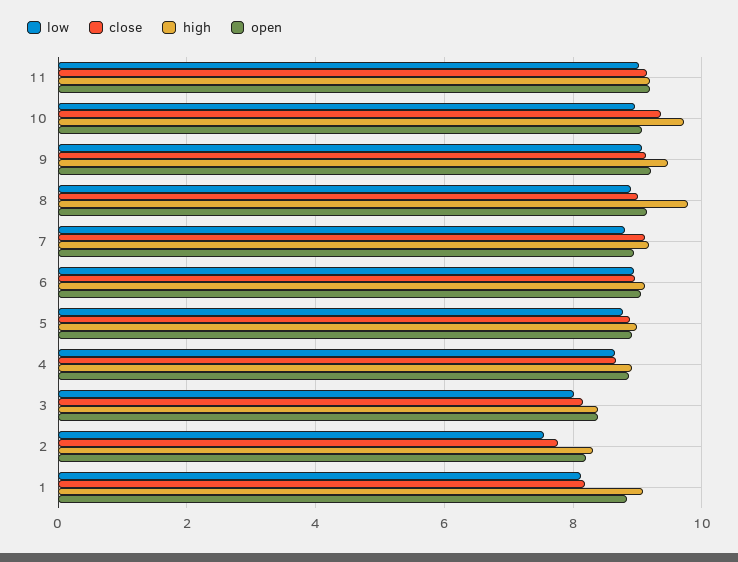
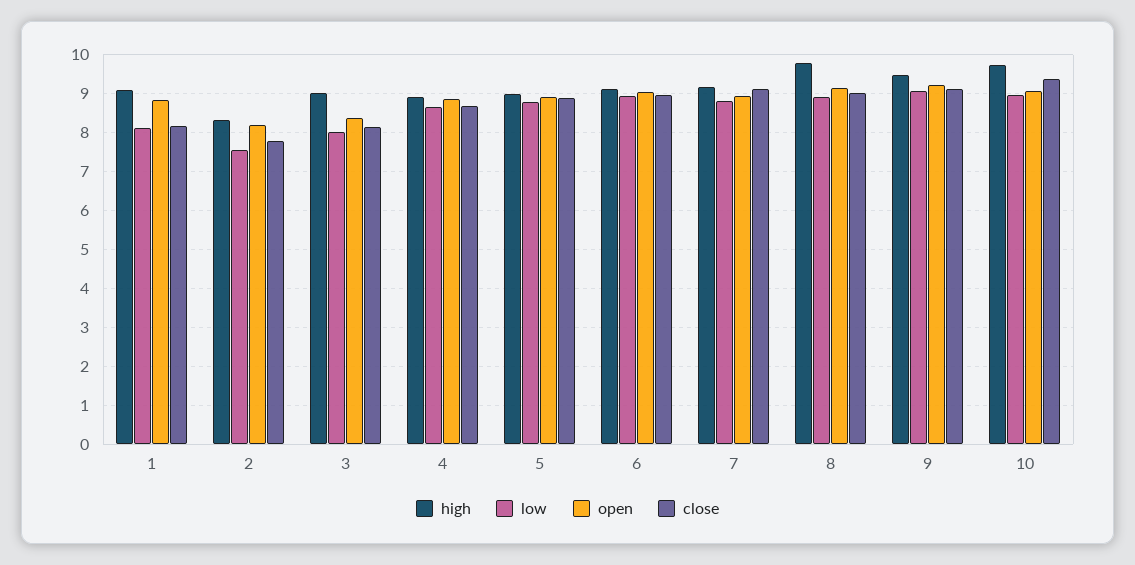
low, 11: 9 -> none
close, 11: 9.2 -> none
high, 11: 9.2 -> none
open, 11: 9.2 -> none
high, 3: 8.4 -> 9

